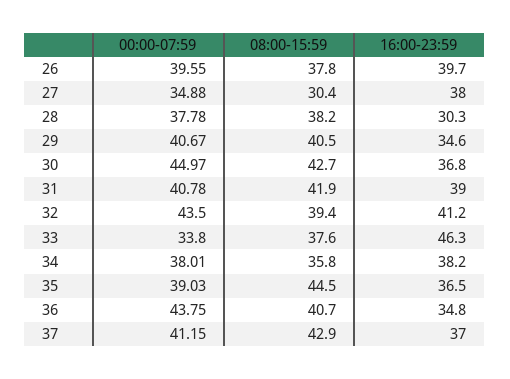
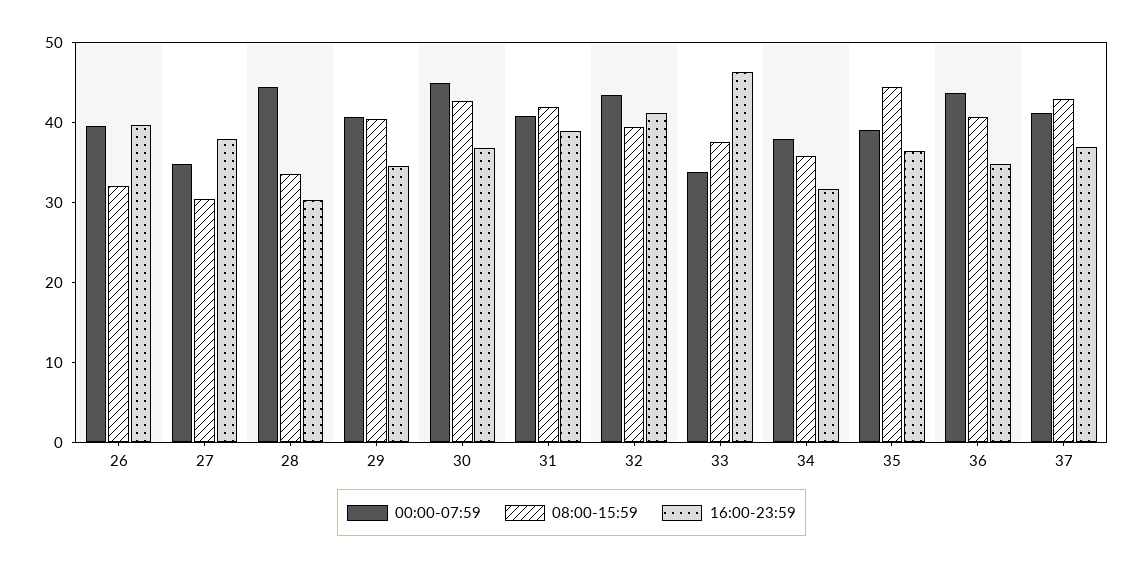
08:00-15:59, 26: 37.8 -> 32
00:00-07:59, 28: 37.78 -> 44
08:00-15:59, 28: 38.2 -> 34
16:00-23:59, 34: 38.2 -> 32

